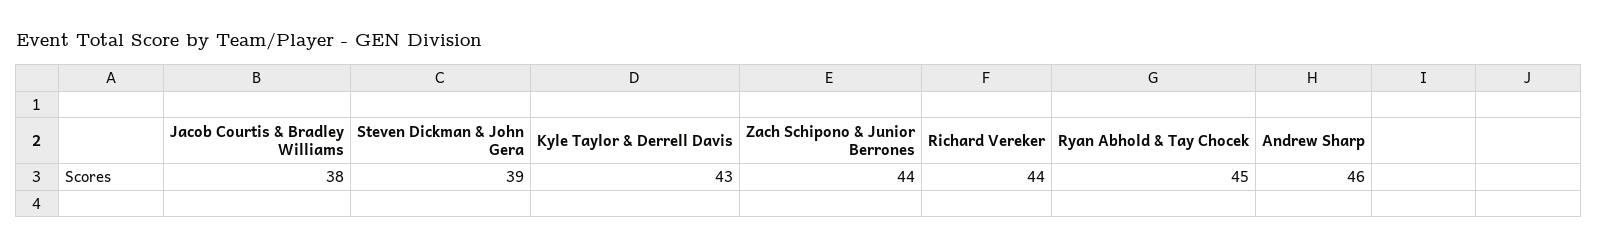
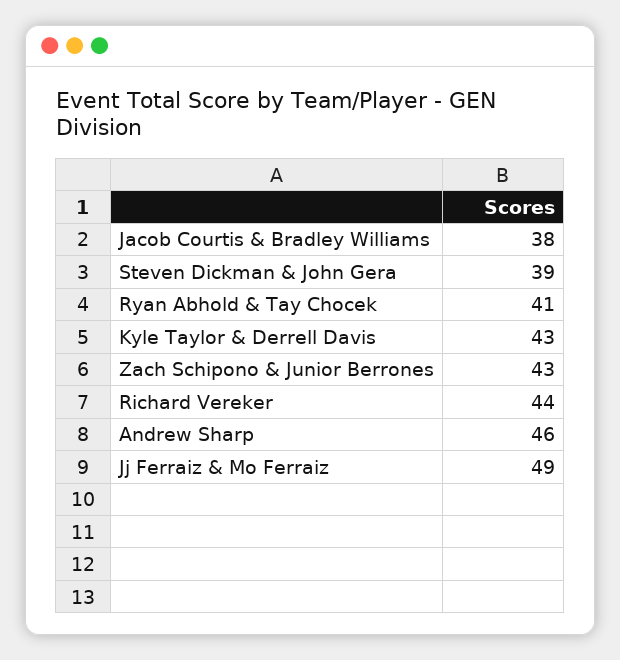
Zach Schipono & Junior Berrones: 44 -> 43
Ryan Abhold & Tay Chocek: 45 -> 41
Jj Ferraiz & Mo Ferraiz: none -> 49

